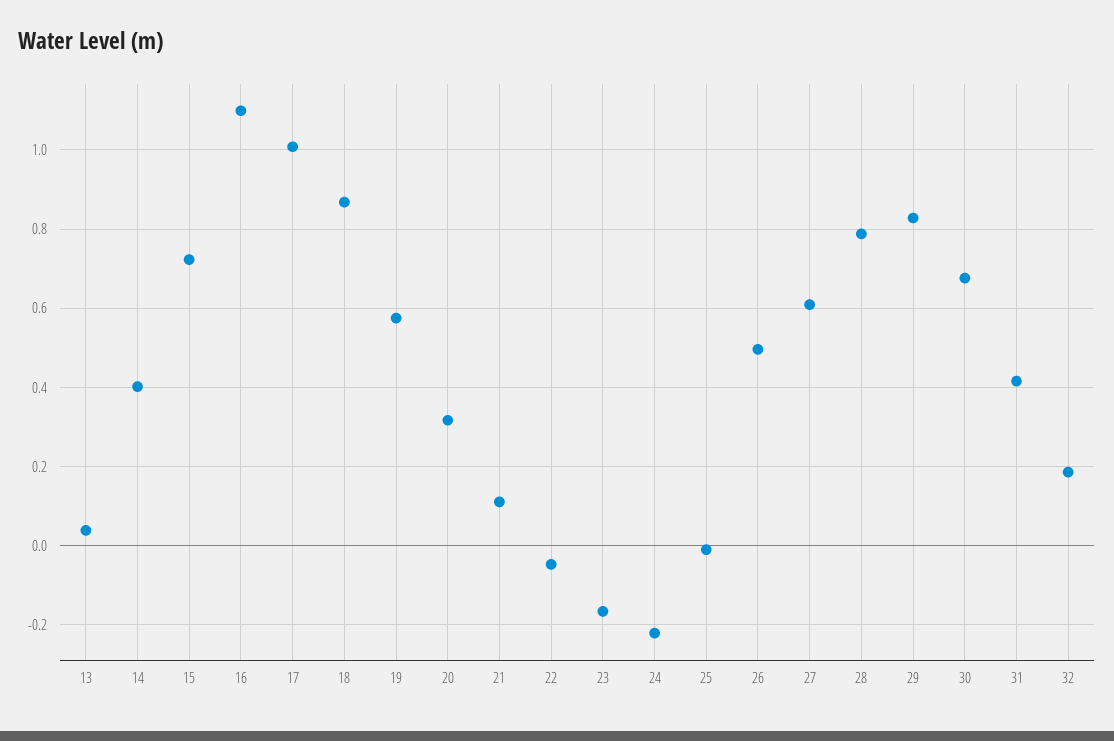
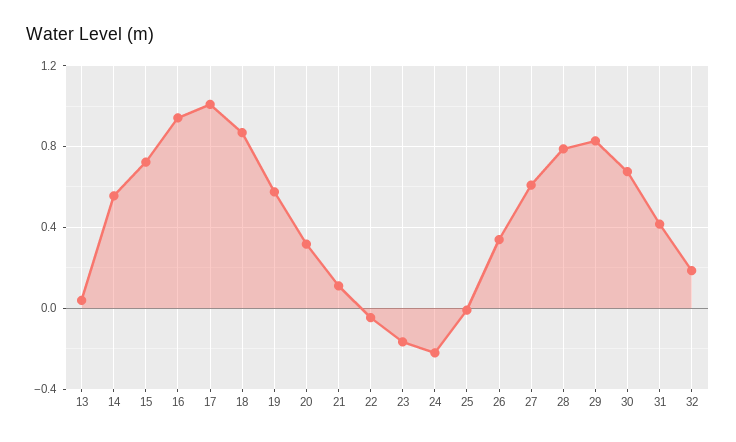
14: 0.4 -> 0.55
16: 1.1 -> 0.95
26: 0.5 -> 0.35

